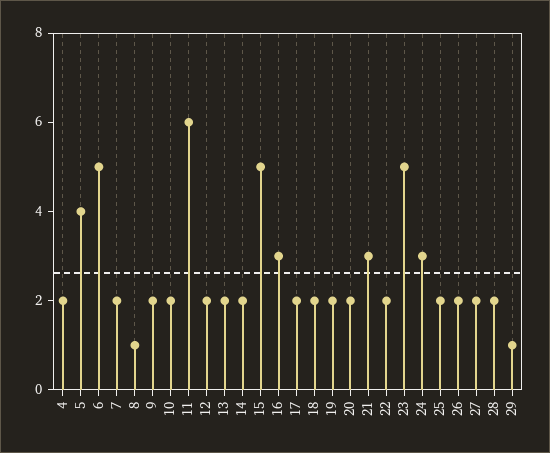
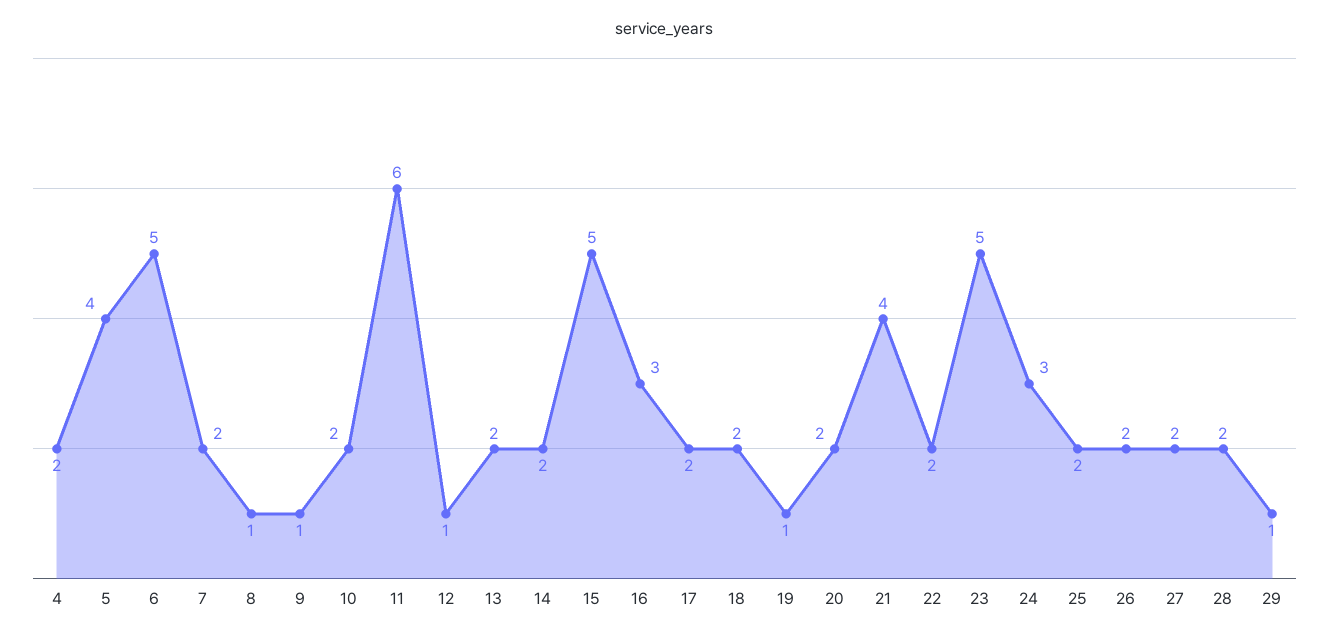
9: 2 -> 1
12: 2 -> 1
19: 2 -> 1
21: 3 -> 4

